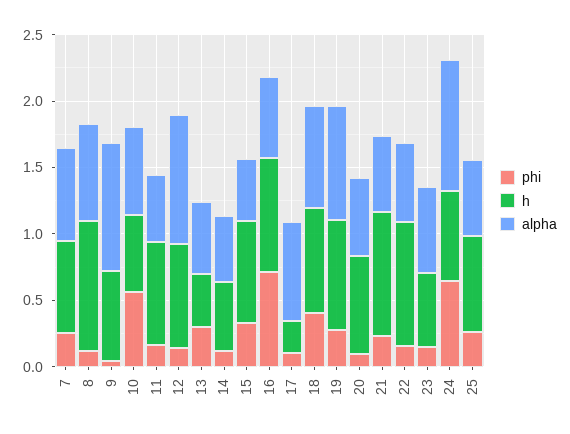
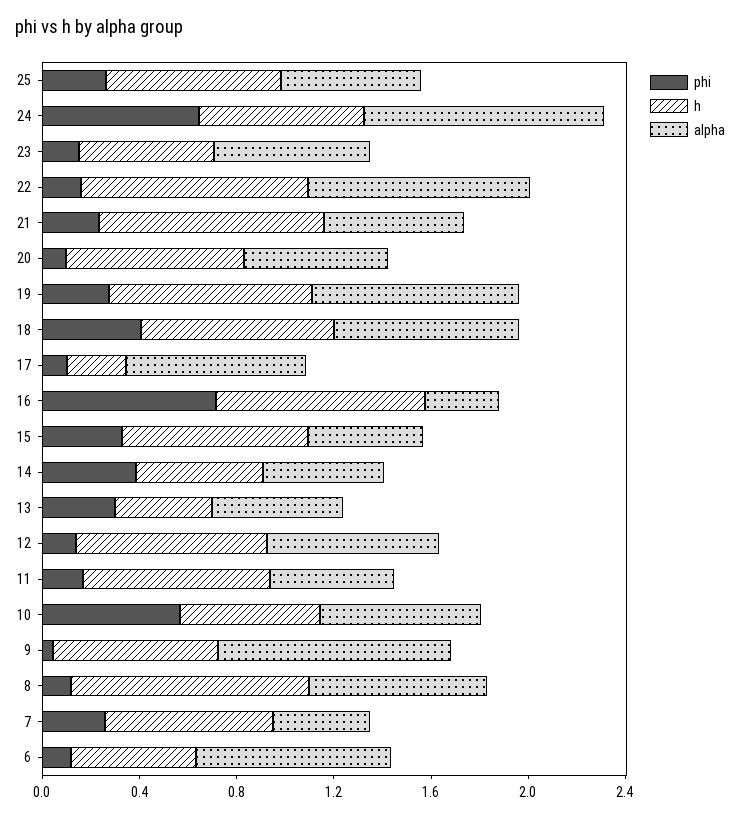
alpha, 7: 0.7 -> 0.4
alpha, 12: 1 -> 0.7
phi, 14: 0.1 -> 0.4
alpha, 16: 0.6 -> 0.3
alpha, 22: 0.6 -> 0.9
phi, 6: none -> 0.1
h, 6: none -> 0.5
alpha, 6: none -> 0.8

